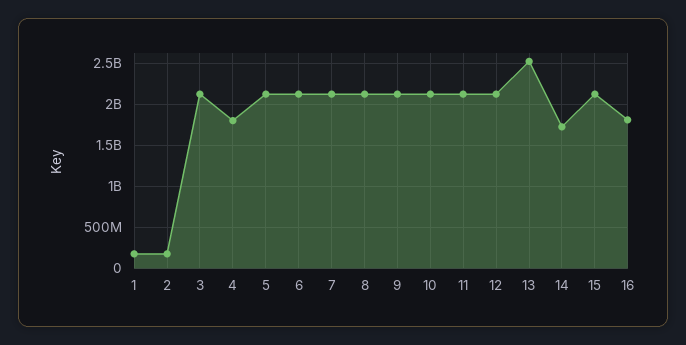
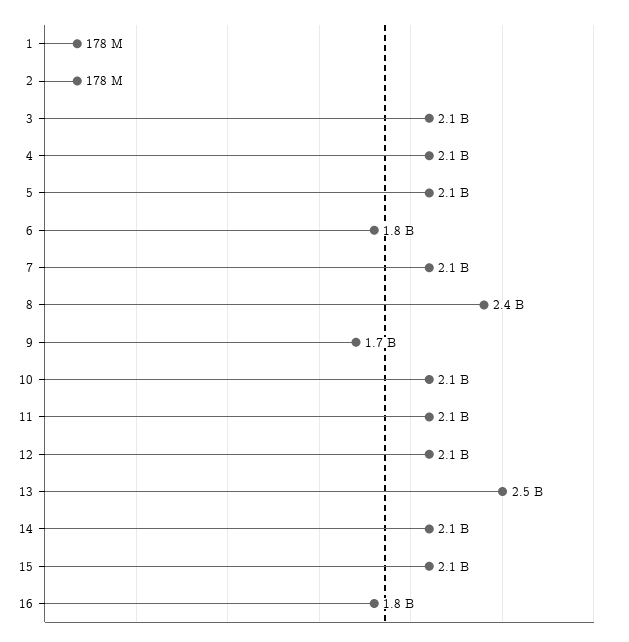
4: 1800000000 -> 2100000000
6: 2100000000 -> 1800000000
8: 2100000000 -> 2400000000
9: 2100000000 -> 1700000000
14: 1700000000 -> 2100000000

